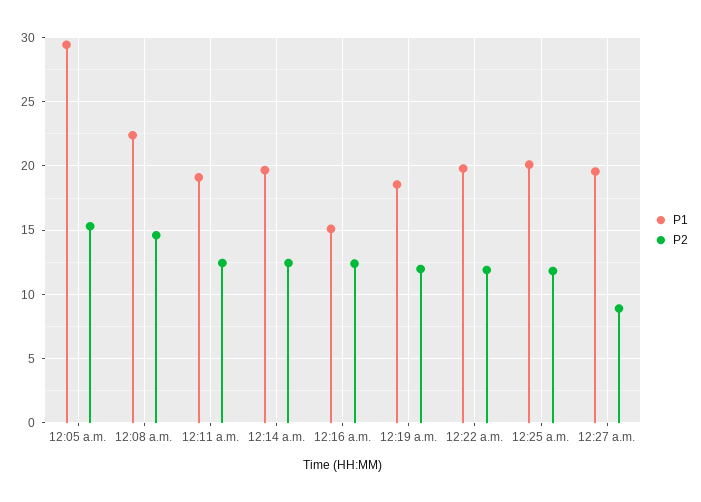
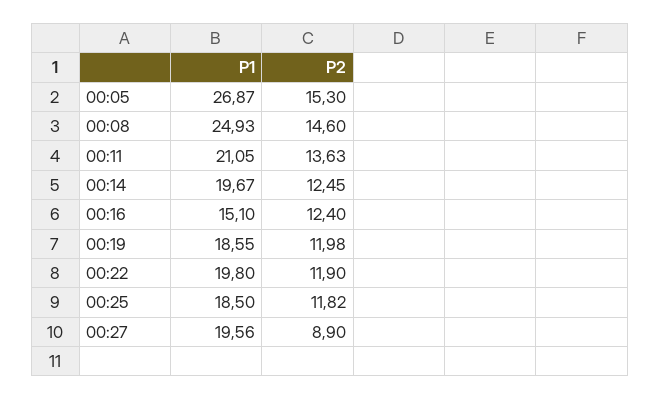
P1, 12:05 a.m.: 29.5 -> 26.87
P1, 12:08 a.m.: 22.5 -> 24.93
P1, 12:11 a.m.: 19 -> 21.05
P2, 12:11 a.m.: 12.5 -> 13.63
P1, 12:25 a.m.: 20 -> 18.5

